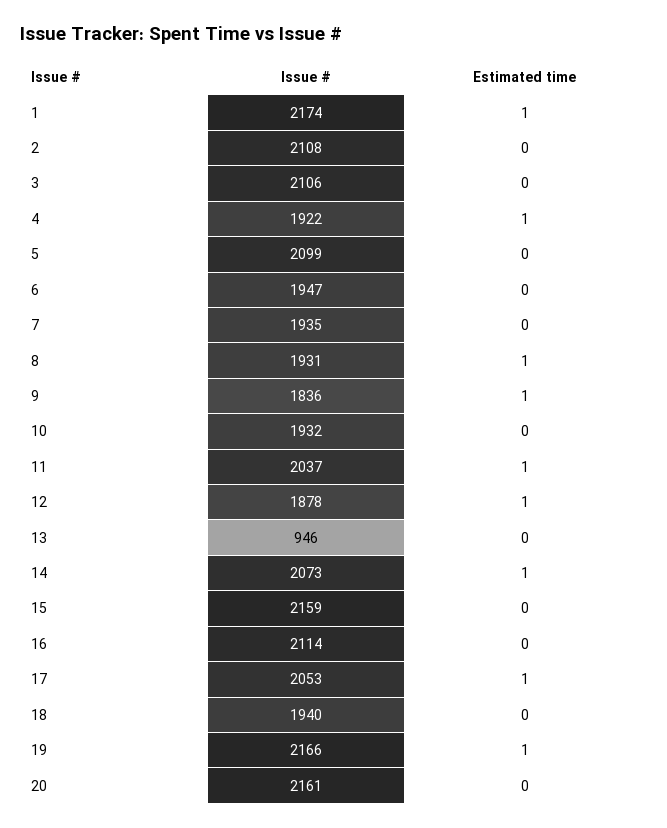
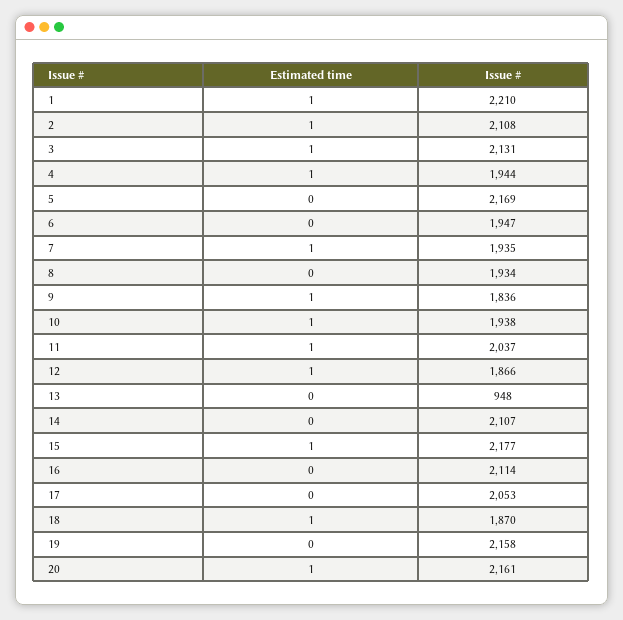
Issue #, 1: 2174 -> 2210
Estimated time, 2: 0 -> 1
Issue #, 3: 2106 -> 2131
Estimated time, 3: 0 -> 1
Issue #, 4: 1922 -> 1944
Issue #, 5: 2099 -> 2169
Estimated time, 7: 0 -> 1
Issue #, 8: 1931 -> 1934
Estimated time, 8: 1 -> 0
Issue #, 10: 1932 -> 1938
Estimated time, 10: 0 -> 1
Issue #, 12: 1878 -> 1866
Issue #, 13: 946 -> 948
Issue #, 14: 2073 -> 2107
Estimated time, 14: 1 -> 0
Issue #, 15: 2159 -> 2177
Estimated time, 15: 0 -> 1
Estimated time, 17: 1 -> 0
Issue #, 18: 1940 -> 1870
Estimated time, 18: 0 -> 1
Issue #, 19: 2166 -> 2158
Estimated time, 19: 1 -> 0
Estimated time, 20: 0 -> 1

